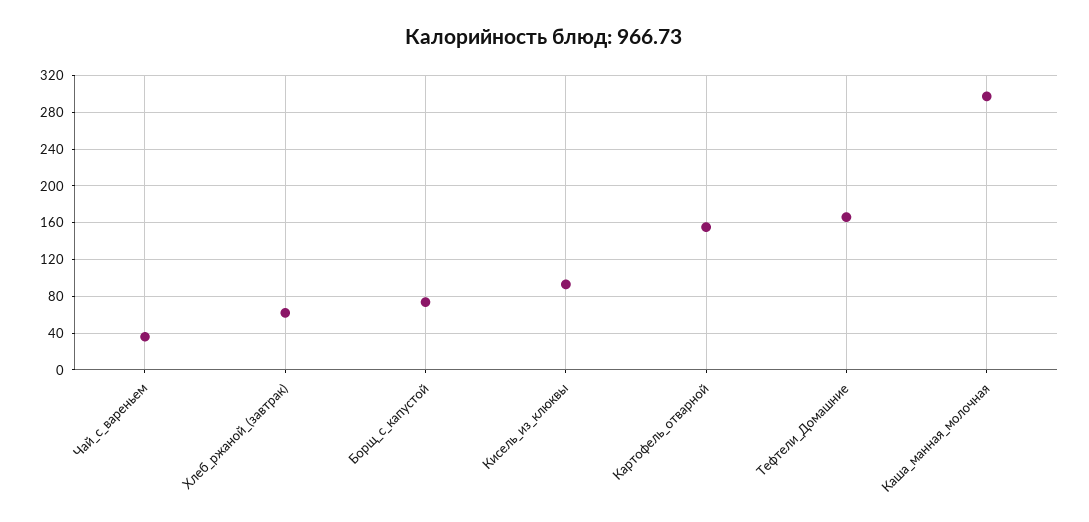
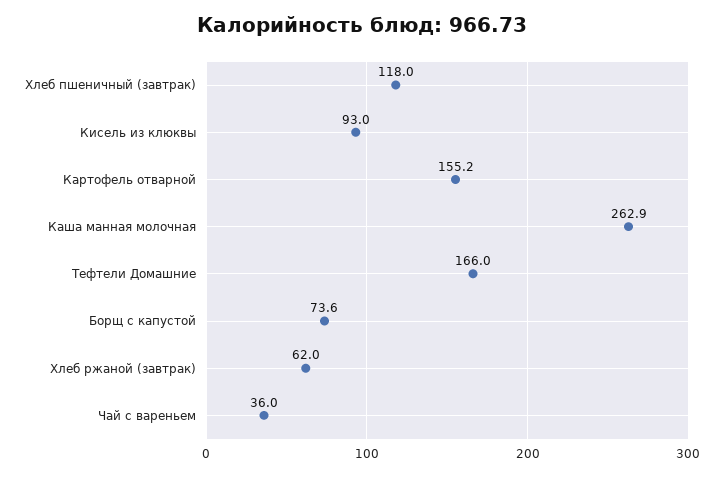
Каша_манная_молочная: 300 -> 262.9
Хлеб пшеничный (завтрак): none -> 118

